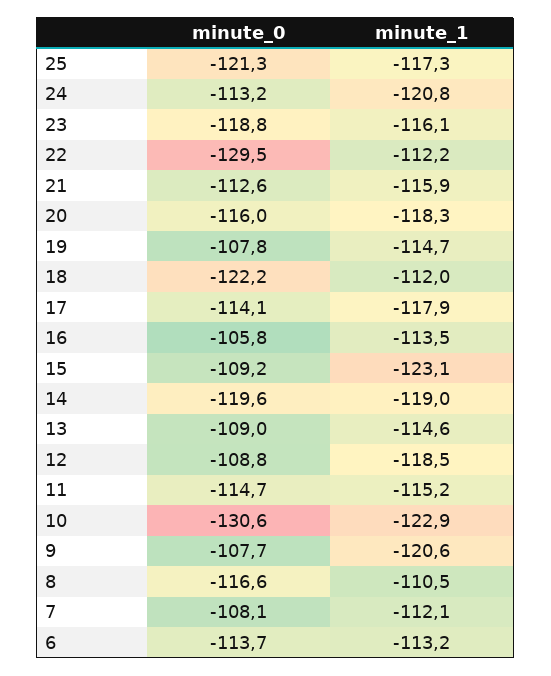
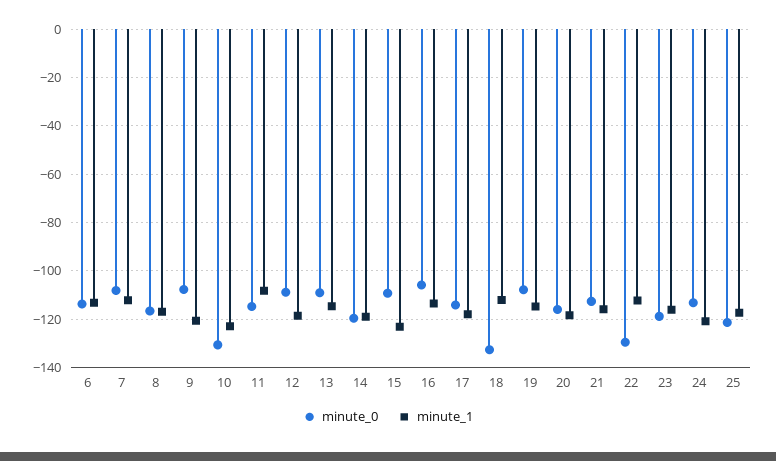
minute_0, 18: -122.2 -> -132.5
minute_1, 11: -115.2 -> -107.5
minute_1, 8: -110.5 -> -117.5

